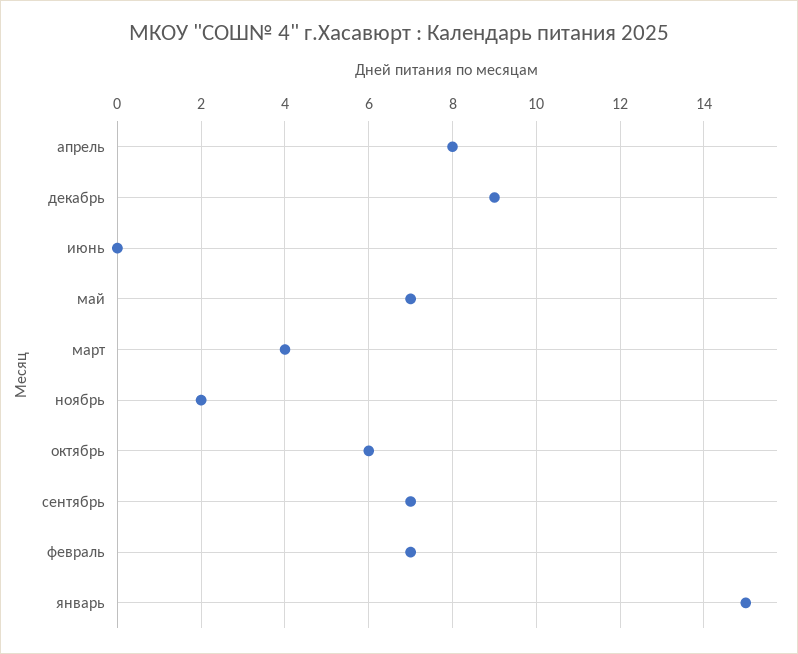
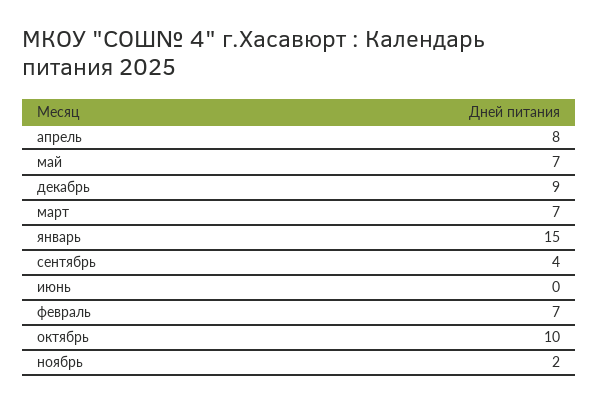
март: 4 -> 7
октябрь: 6 -> 10
сентябрь: 7 -> 4

